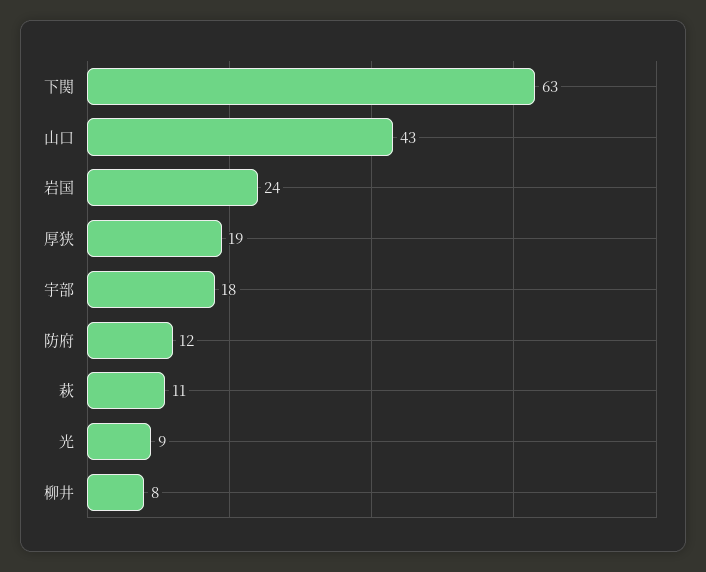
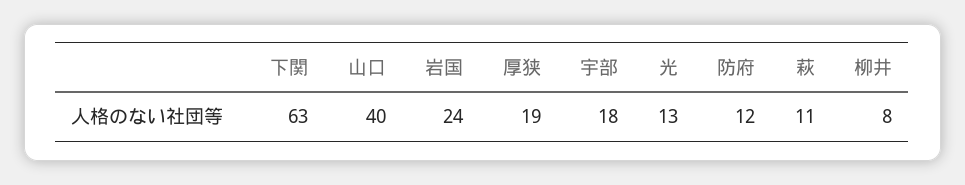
山口: 43 -> 40
光: 9 -> 13

